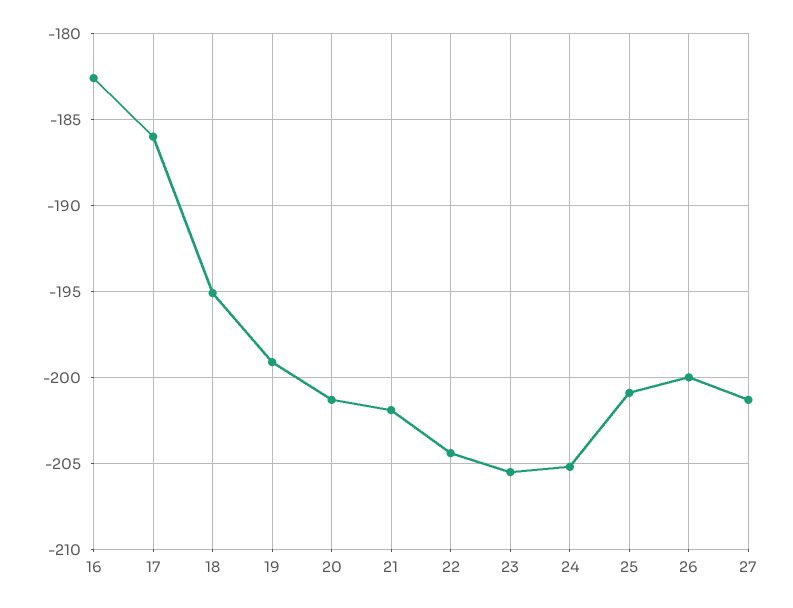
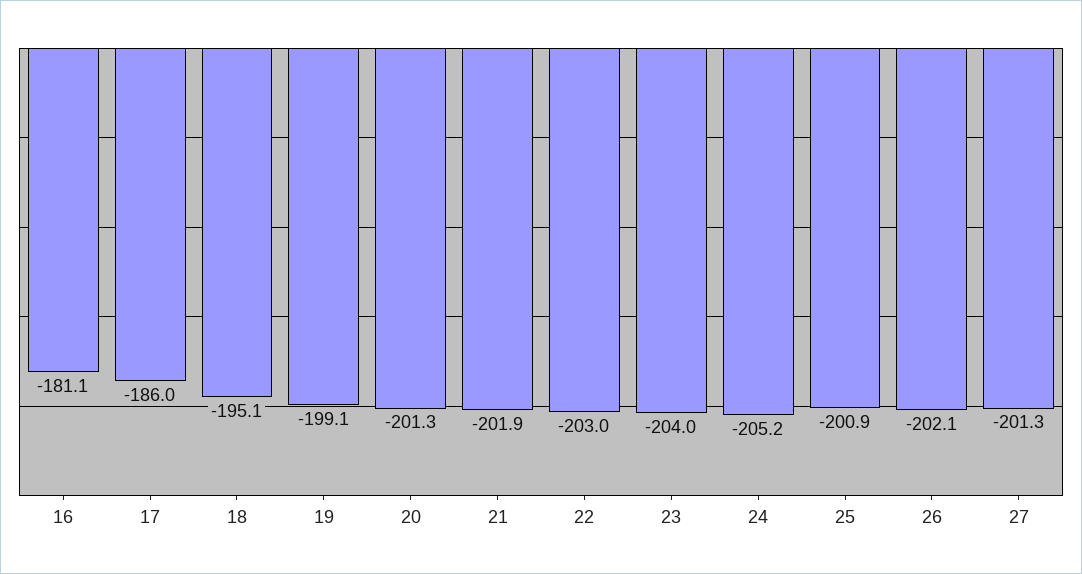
16: -182.5 -> -181.1
22: -204.5 -> -203
23: -205.5 -> -204
26: -200 -> -202.1

